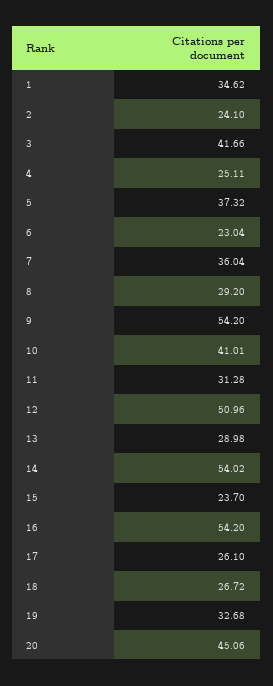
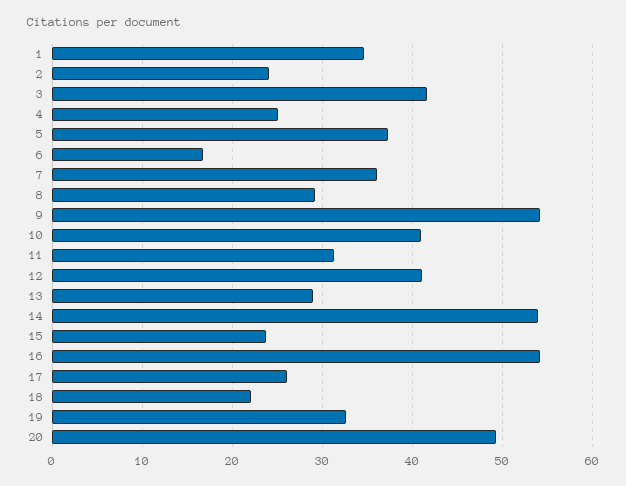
6: 23.04 -> 17
12: 50.96 -> 41
18: 26.72 -> 22
20: 45.06 -> 49

